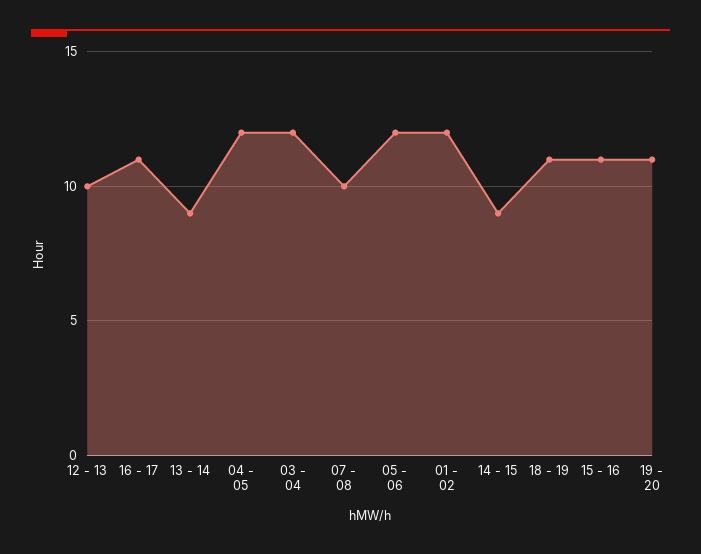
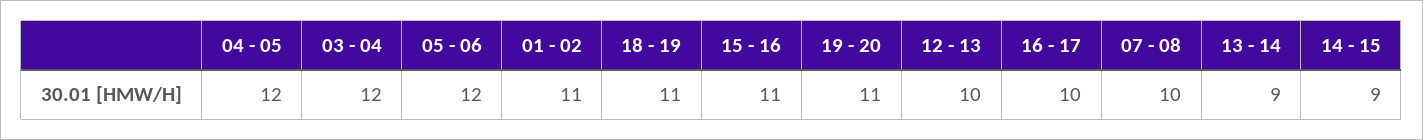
16 - 17: 11 -> 10
01 - 02: 12 -> 11

